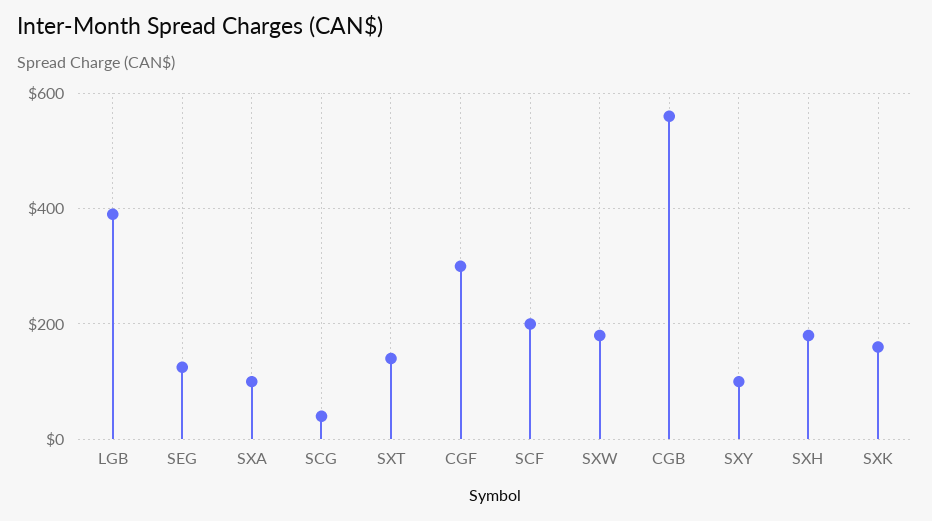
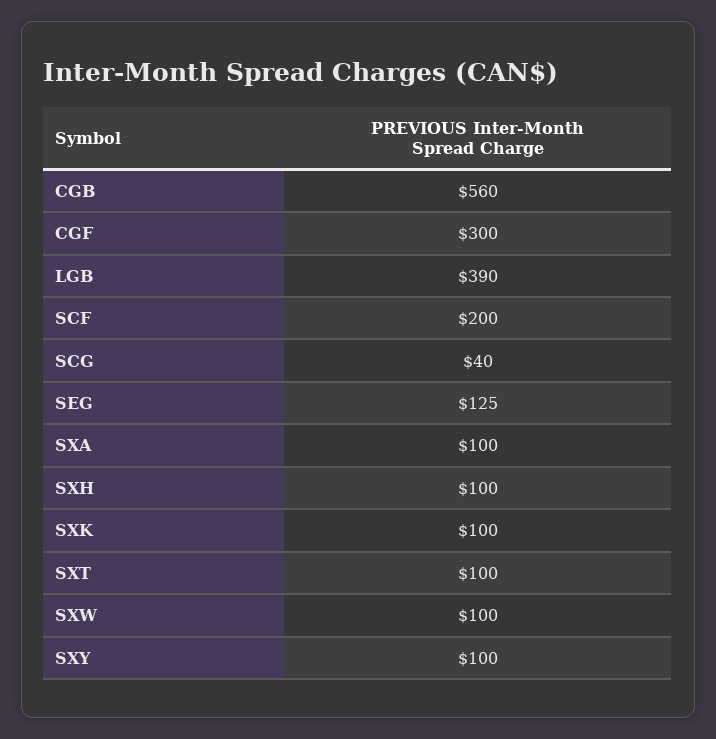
SXT: 140 -> 100
SXW: 180 -> 100
SXH: 180 -> 100
SXK: 160 -> 100

